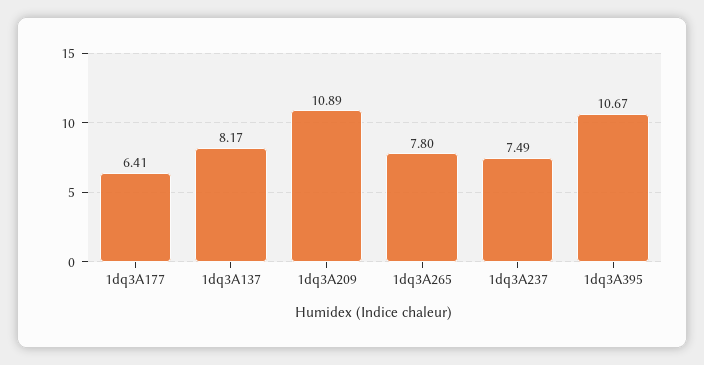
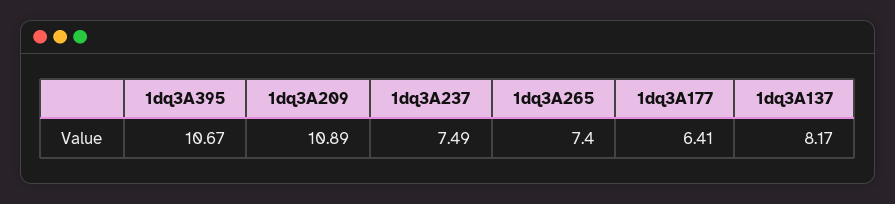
1dq3A265: 7.8 -> 7.4

